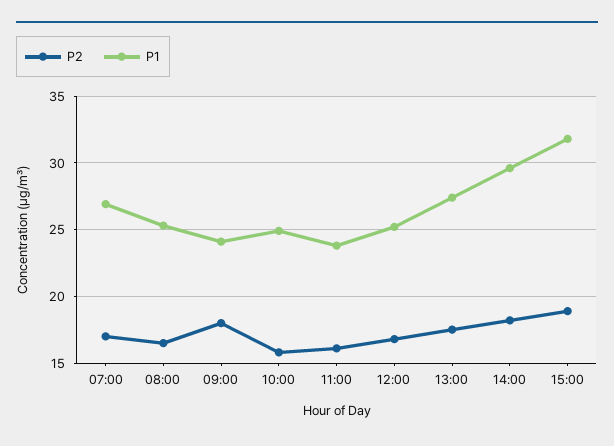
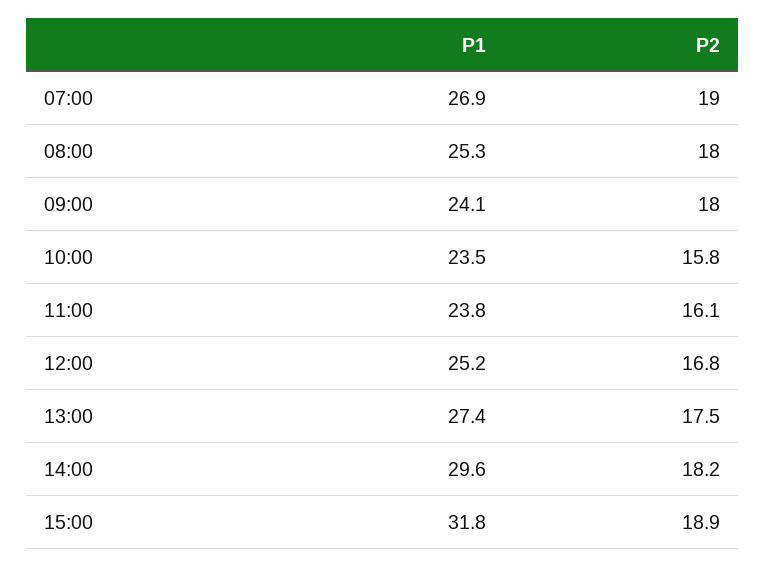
P2, 07:00: 17 -> 19
P2, 08:00: 16.5 -> 18
P1, 10:00: 25 -> 23.5

